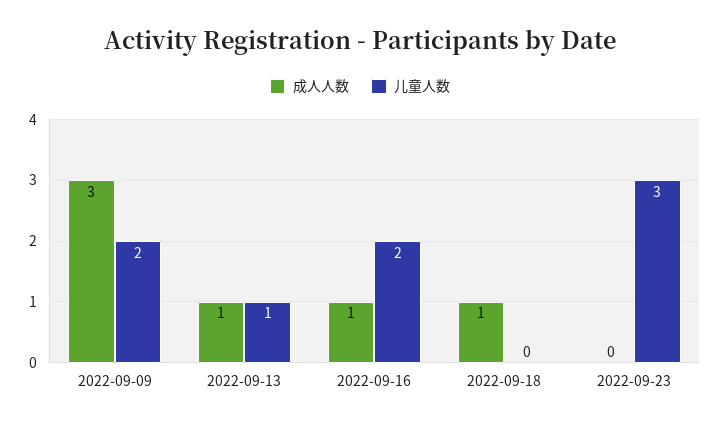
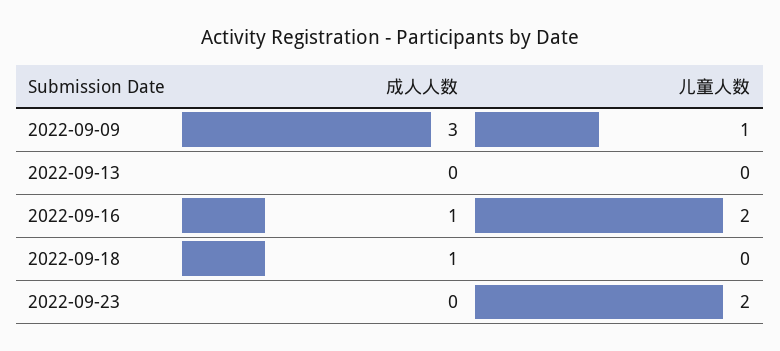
儿童人数, 2022-09-09: 2 -> 1
成人人数, 2022-09-13: 1 -> 0
儿童人数, 2022-09-13: 1 -> 0
儿童人数, 2022-09-23: 3 -> 2

